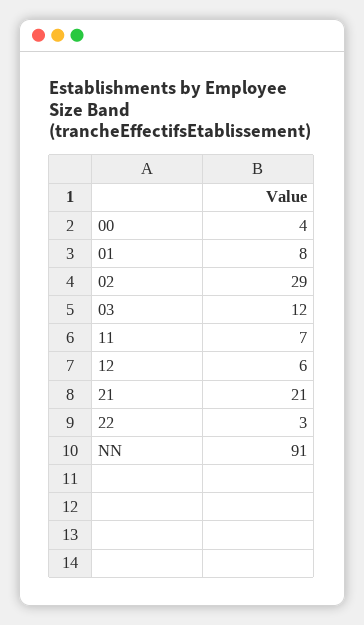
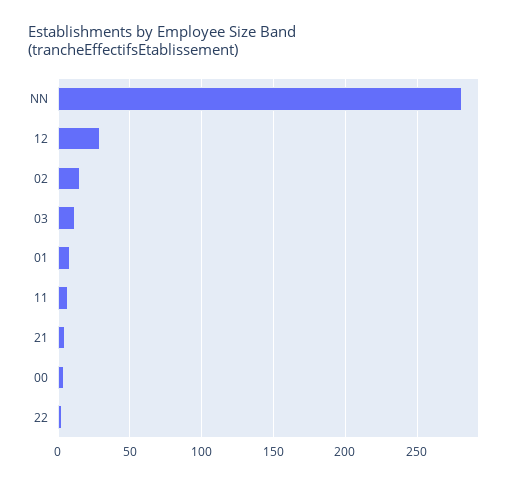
02: 29 -> 15
12: 6 -> 30
21: 21 -> 5
NN: 91 -> 280

